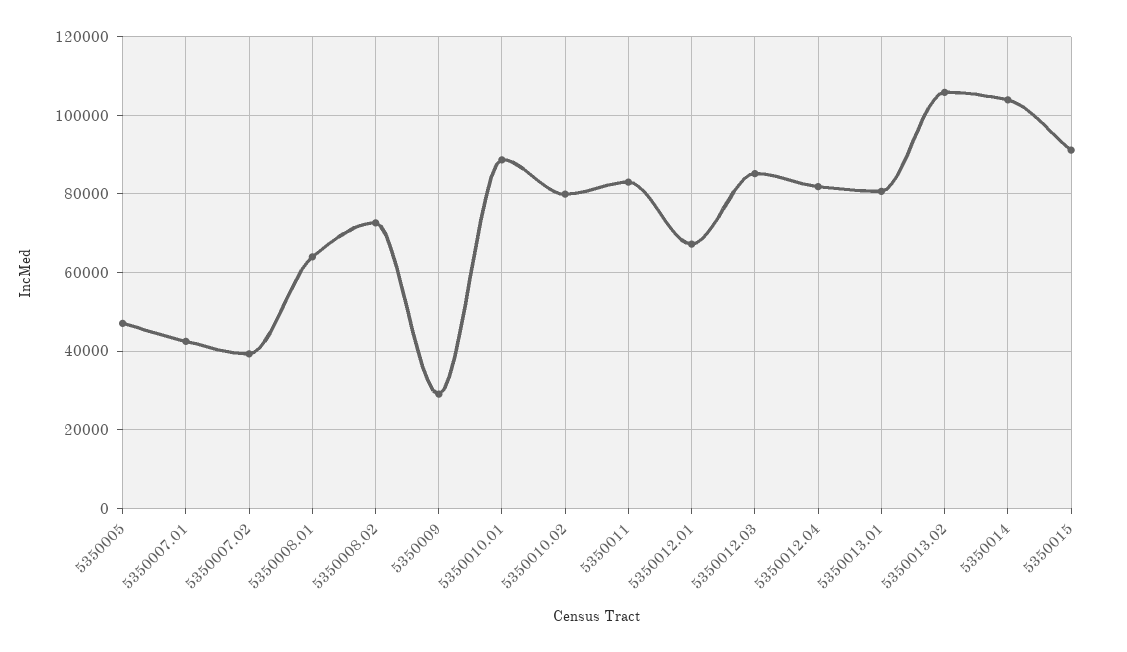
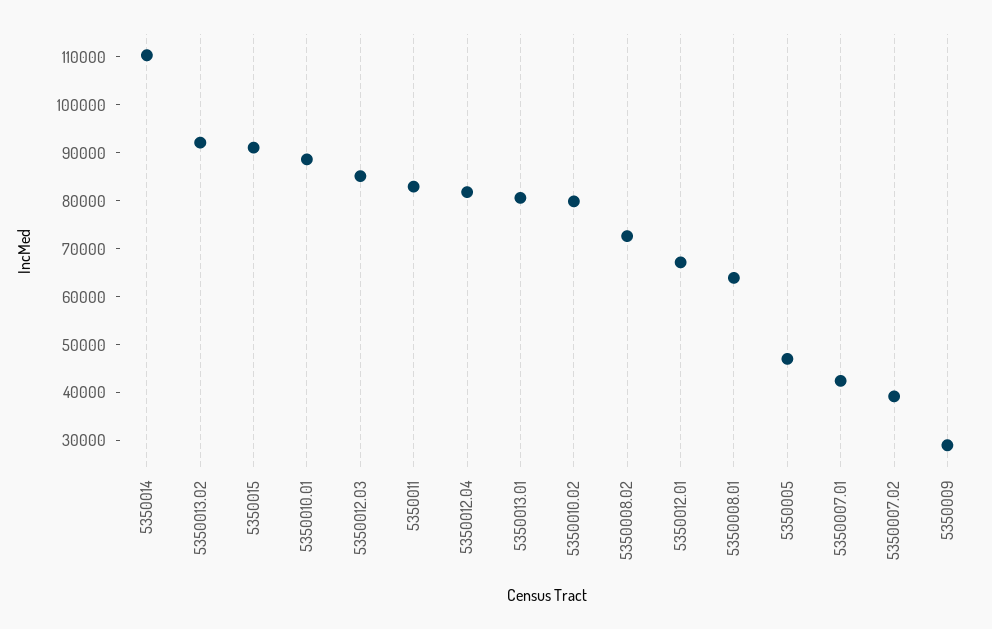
5350013.02: 106000 -> 92000
5350014: 104000 -> 110000

